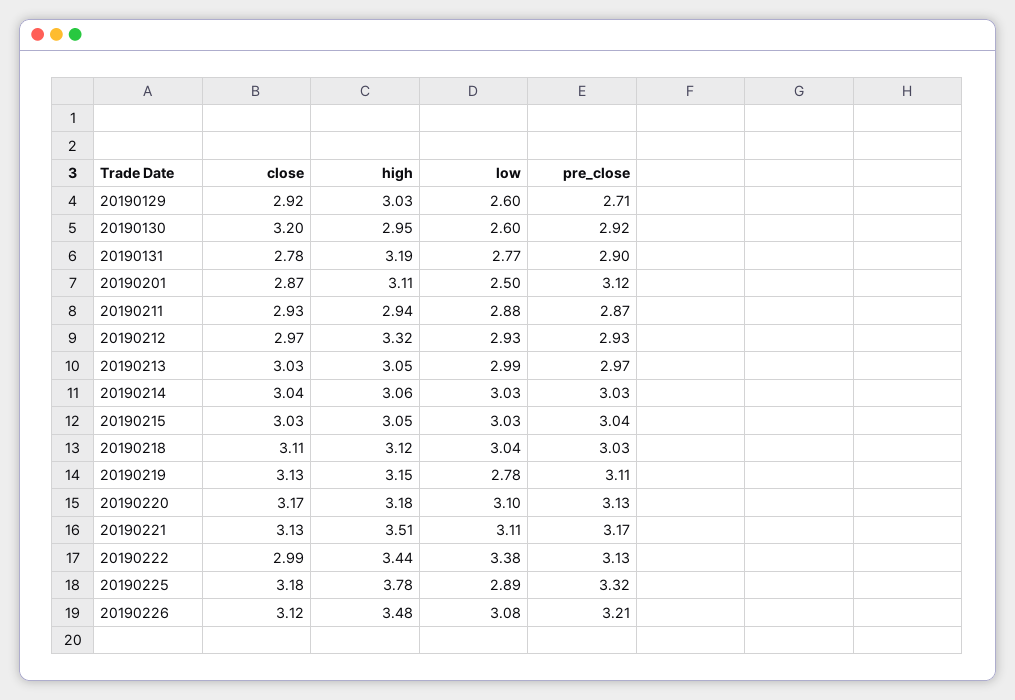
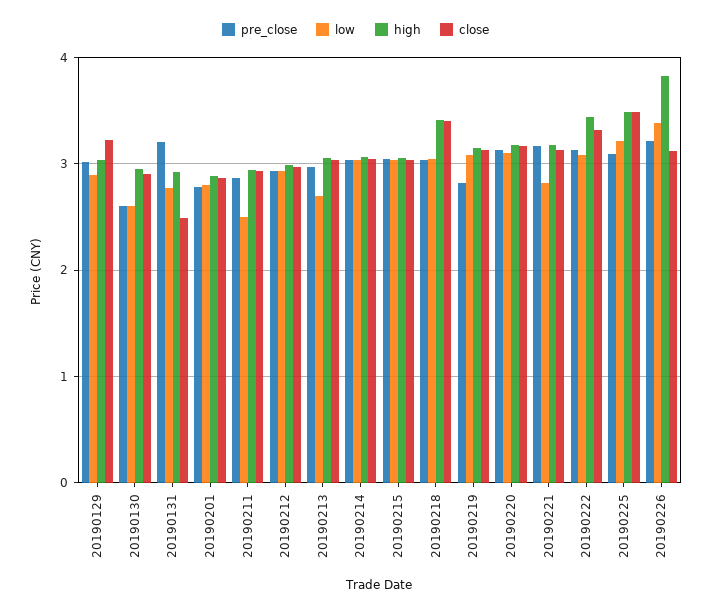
close, 20190129: 2.92 -> 3.2
low, 20190129: 2.6 -> 2.9
pre_close, 20190129: 2.71 -> 3
close, 20190130: 3.2 -> 2.9
pre_close, 20190130: 2.92 -> 2.6
close, 20190131: 2.78 -> 2.5
high, 20190131: 3.19 -> 2.9
pre_close, 20190131: 2.9 -> 3.2
high, 20190201: 3.11 -> 2.9
low, 20190201: 2.5 -> 2.8
pre_close, 20190201: 3.12 -> 2.8
low, 20190211: 2.88 -> 2.5
high, 20190212: 3.32 -> 3
low, 20190213: 2.99 -> 2.7
close, 20190218: 3.11 -> 3.4
high, 20190218: 3.12 -> 3.4
low, 20190219: 2.78 -> 3.1
pre_close, 20190219: 3.11 -> 2.8
high, 20190221: 3.51 -> 3.2
low, 20190221: 3.11 -> 2.8
close, 20190222: 2.99 -> 3.3
low, 20190222: 3.38 -> 3.1
close, 20190225: 3.18 -> 3.5
high, 20190225: 3.78 -> 3.5
low, 20190225: 2.89 -> 3.2
pre_close, 20190225: 3.32 -> 3.1
high, 20190226: 3.48 -> 3.8
low, 20190226: 3.08 -> 3.4

